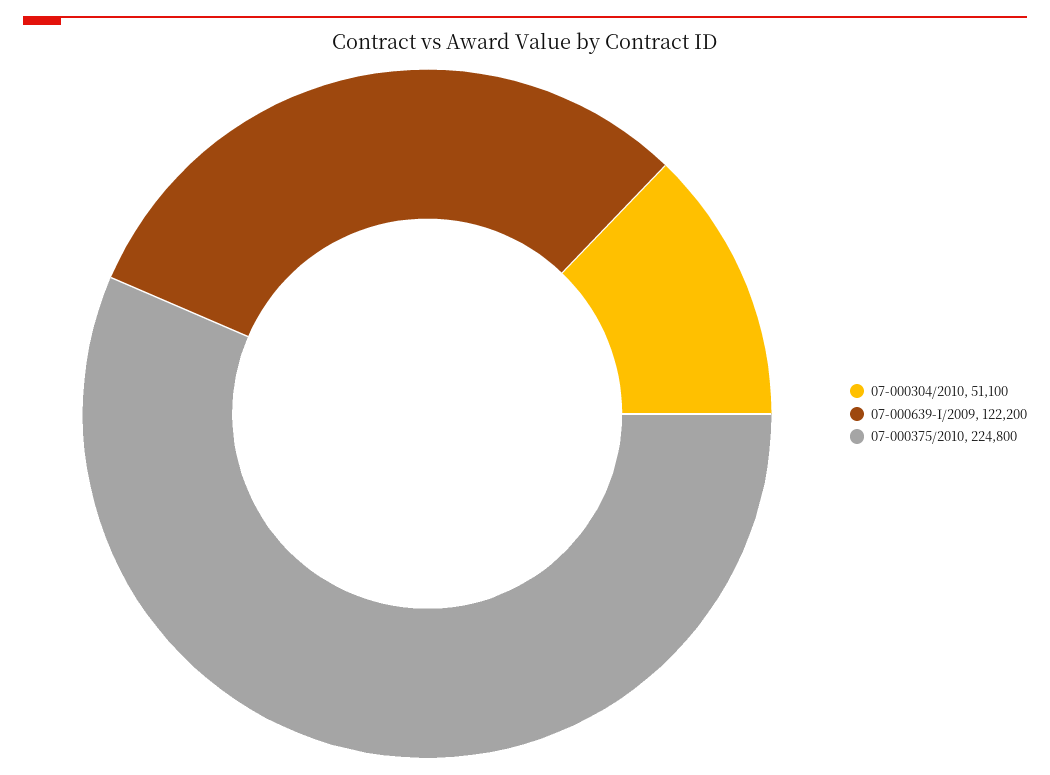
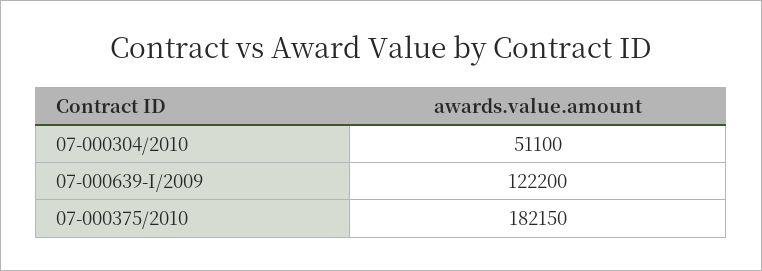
07-000375/2010: 224800 -> 182150

